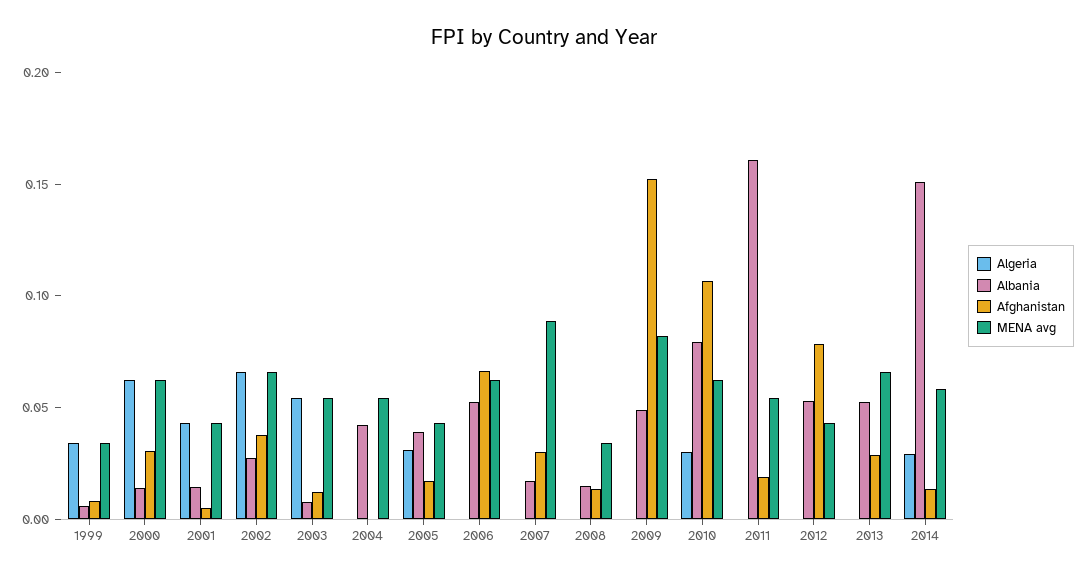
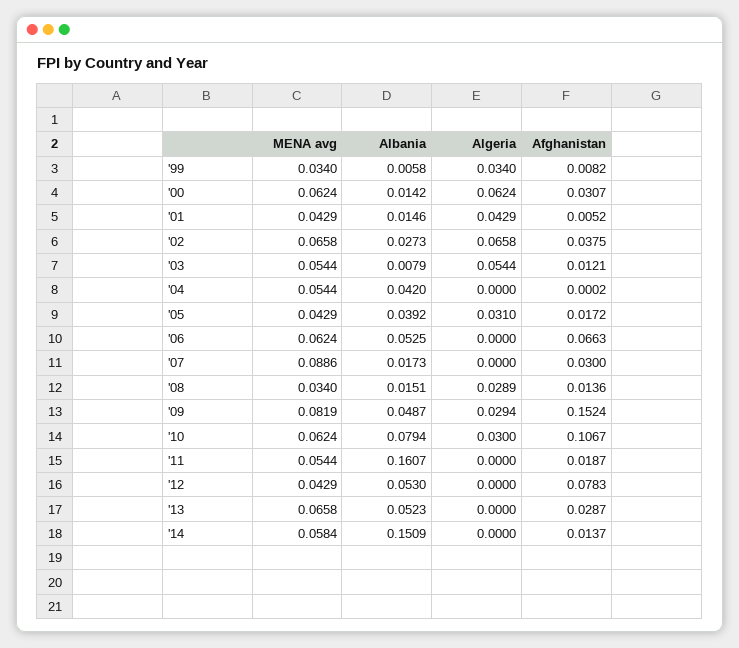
Algeria, 2008: 0 -> 0.0289
Algeria, 2009: 0 -> 0.0294
Algeria, 2014: 0.03 -> 0

